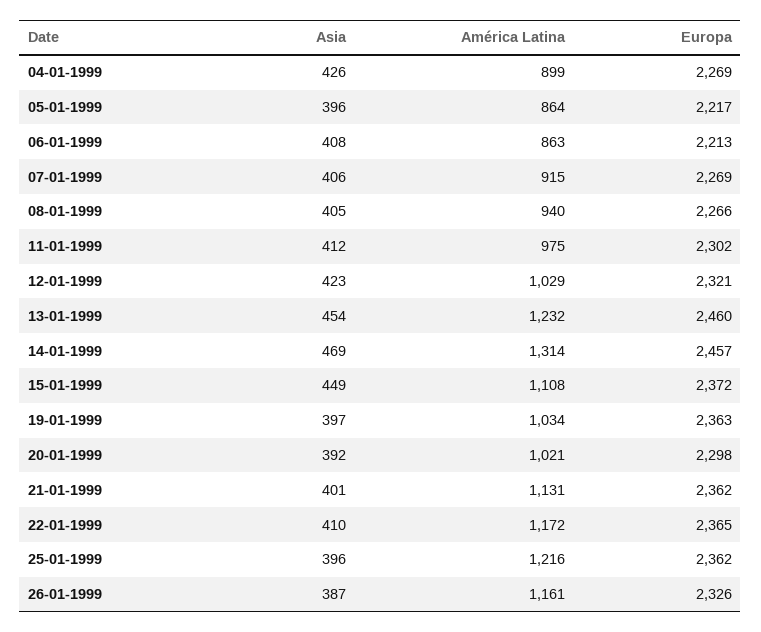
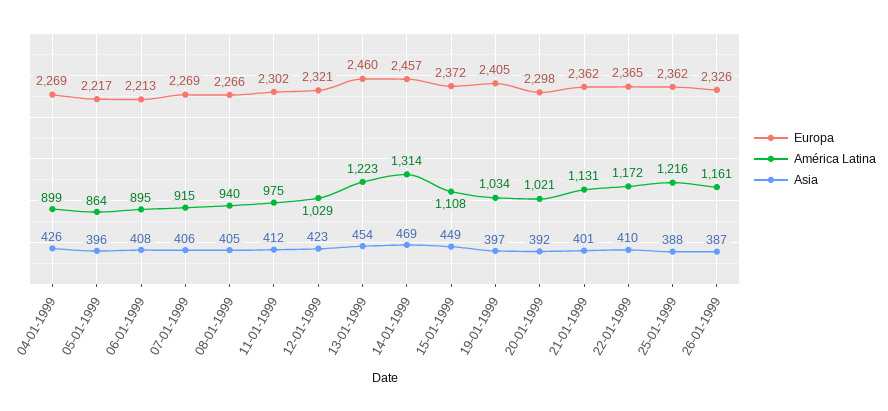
América Latina, 06-01-1999: 863 -> 895
América Latina, 13-01-1999: 1232 -> 1223
Europa, 19-01-1999: 2363 -> 2405
Asia, 25-01-1999: 396 -> 388

